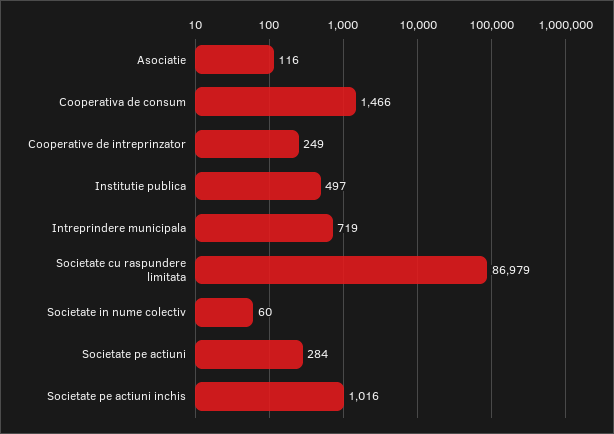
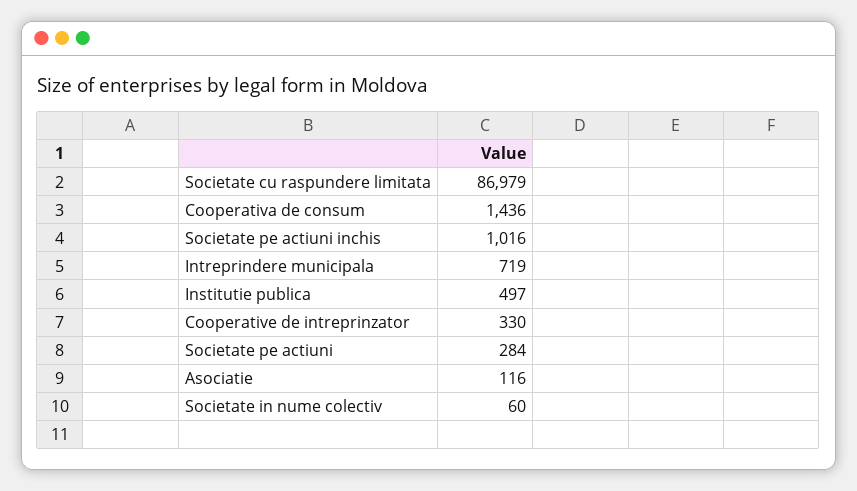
Cooperativa de consum: 1466 -> 1436
Cooperative de intreprinzator: 249 -> 330

